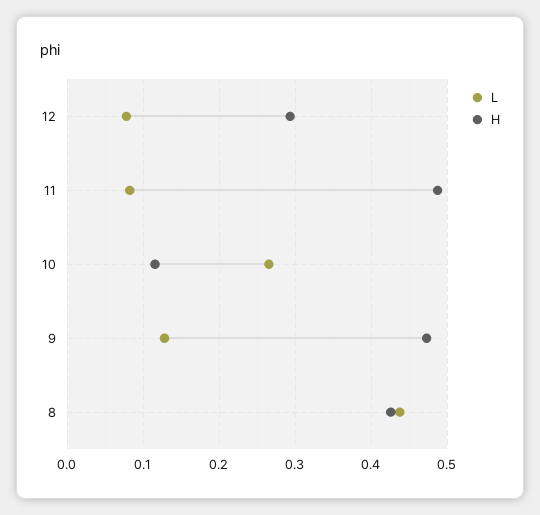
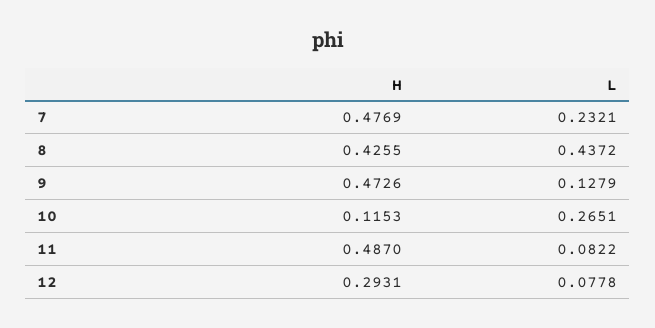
H, 7: none -> 0.4769
L, 7: none -> 0.2321

